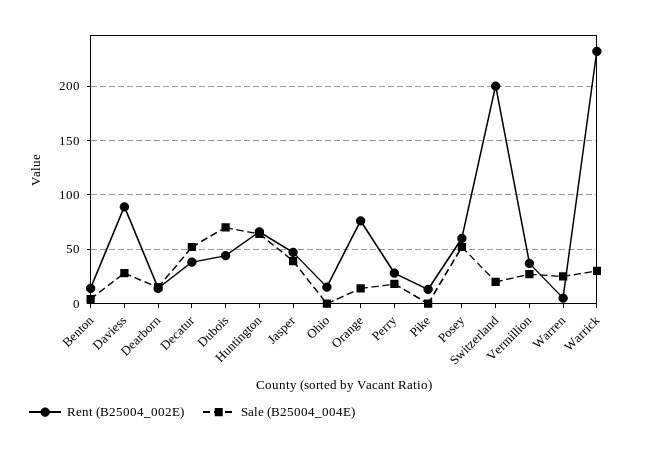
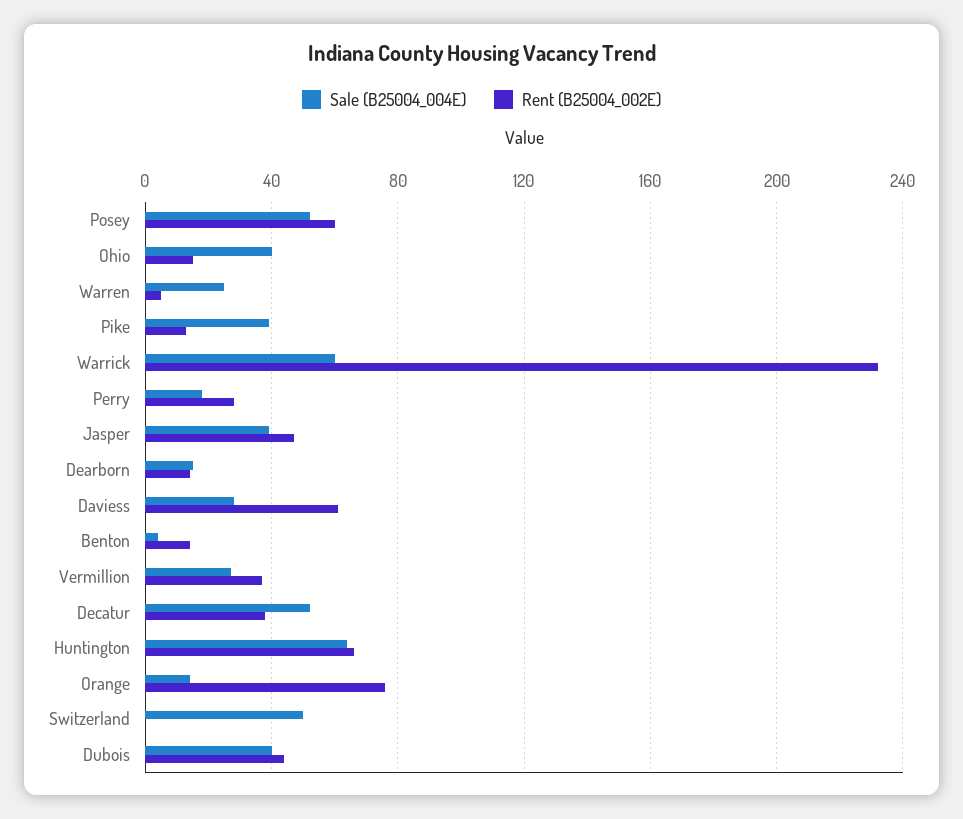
Rent (B25004_002E), Daviess: 90 -> 60
Sale (B25004_004E), Dubois: 70 -> 40
Sale (B25004_004E), Ohio: 0 -> 40
Sale (B25004_004E), Pike: 0 -> 40
Rent (B25004_002E), Switzerland: 200 -> 0
Sale (B25004_004E), Switzerland: 20 -> 50
Sale (B25004_004E), Warrick: 30 -> 60

